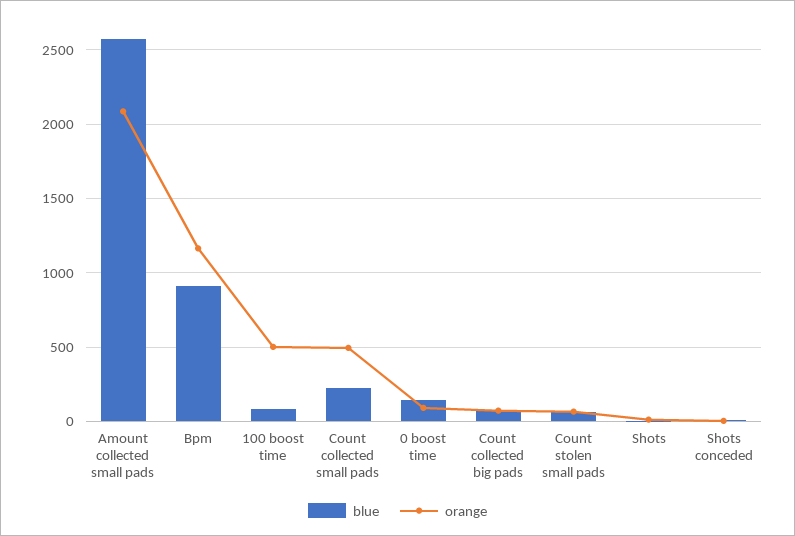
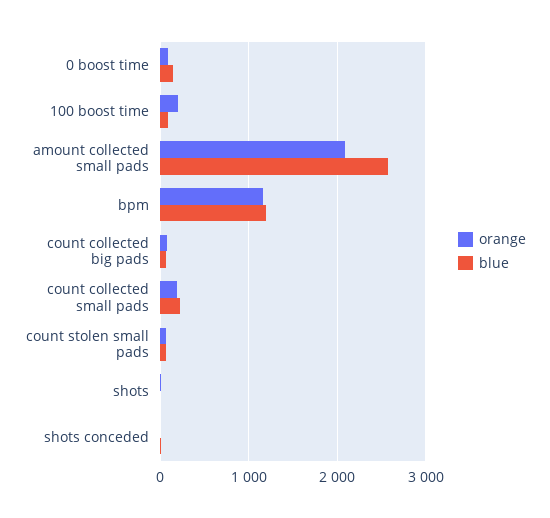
blue, Bpm: 900 -> 1200
orange, 100 boost time: 500 -> 200
orange, Count collected small pads: 500 -> 200

